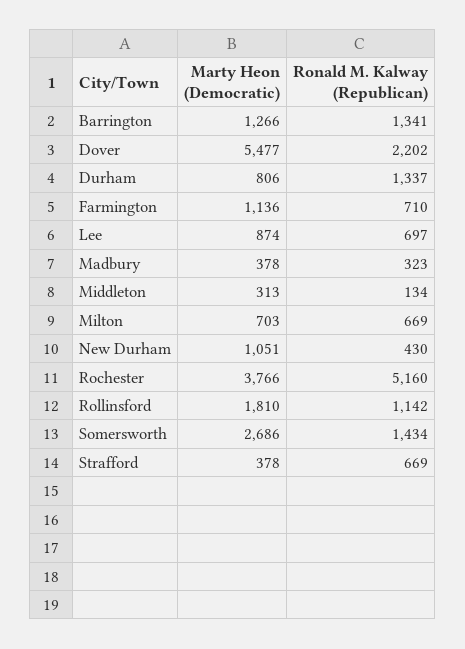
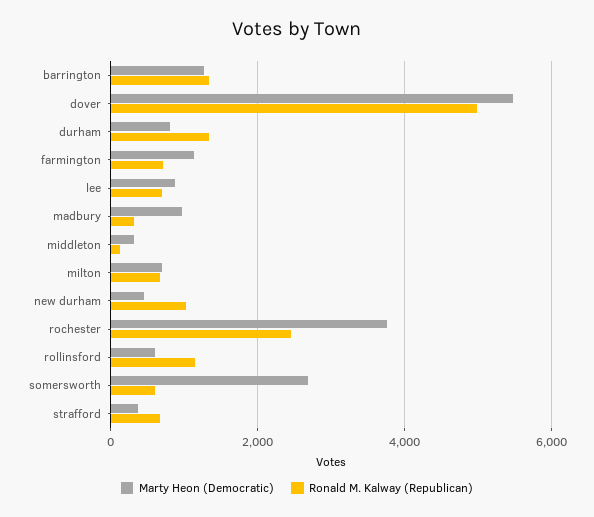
Ronald M. Kalway (Republican), Dover: 2202 -> 5000
Marty Heon (Democratic), Madbury: 378 -> 1000
Marty Heon (Democratic), New Durham: 1051 -> 400
Ronald M. Kalway (Republican), New Durham: 430 -> 1000
Ronald M. Kalway (Republican), Rochester: 5160 -> 2400
Marty Heon (Democratic), Rollinsford: 1810 -> 600
Ronald M. Kalway (Republican), Somersworth: 1434 -> 600

